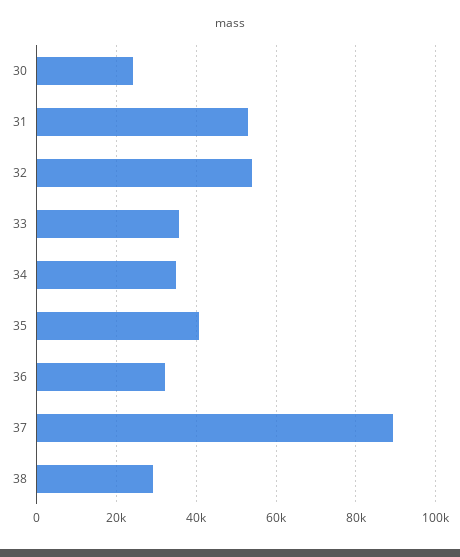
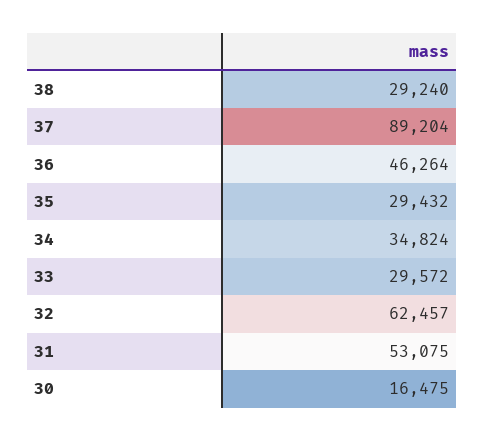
30: 24000 -> 16475
32: 54000 -> 62457
33: 36000 -> 29572
35: 40000 -> 29432
36: 32000 -> 46264

